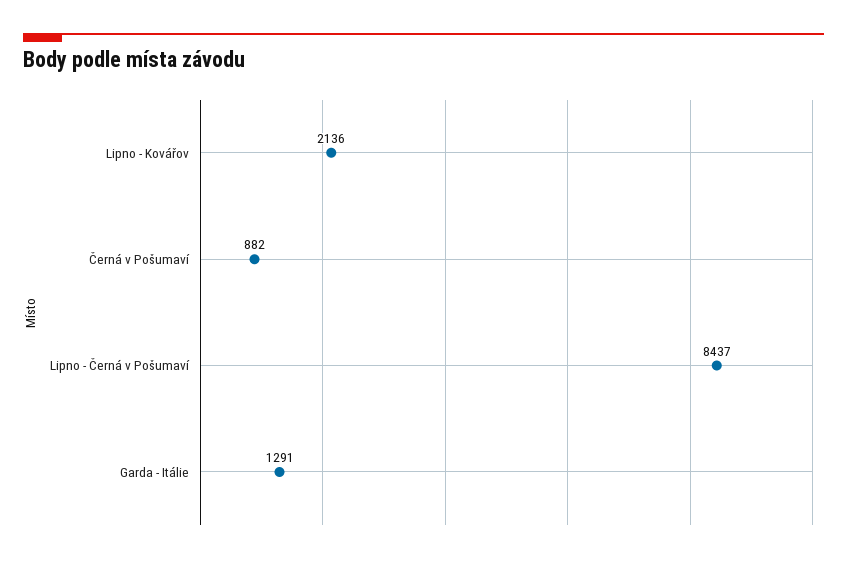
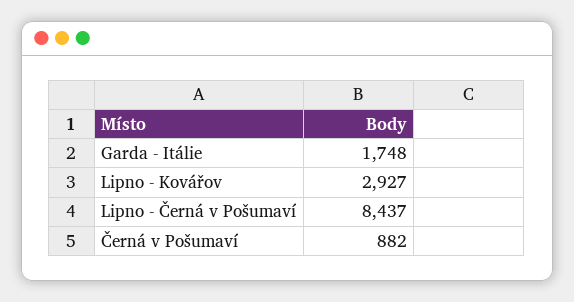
Lipno - Kovářov: 2136 -> 2927
Garda - Itálie: 1291 -> 1748

